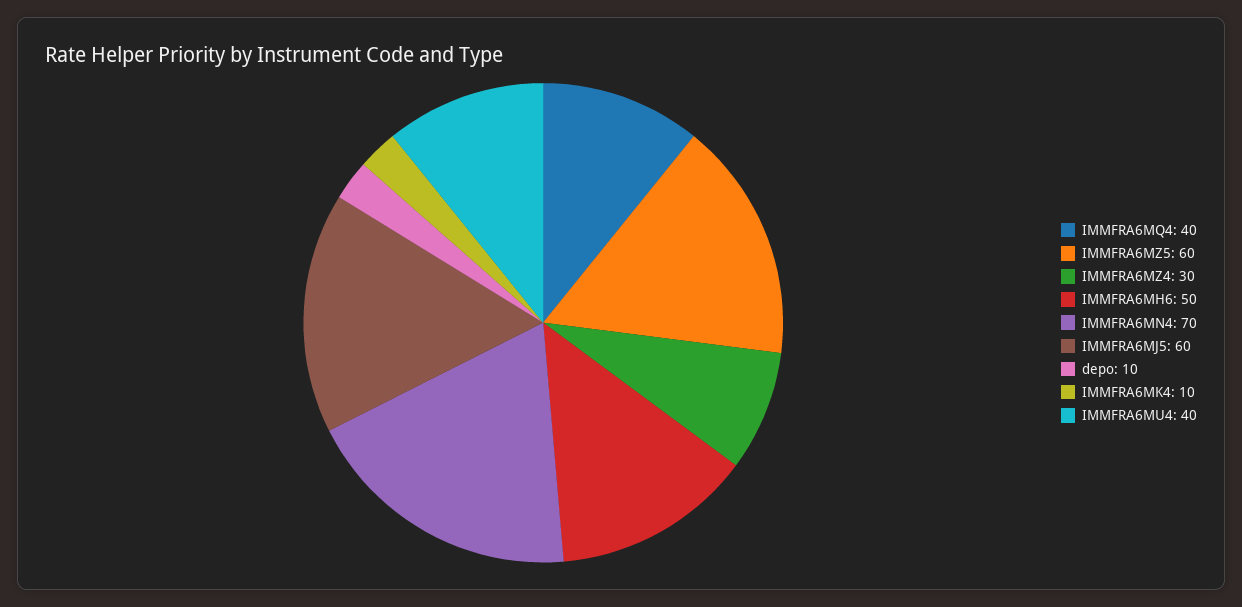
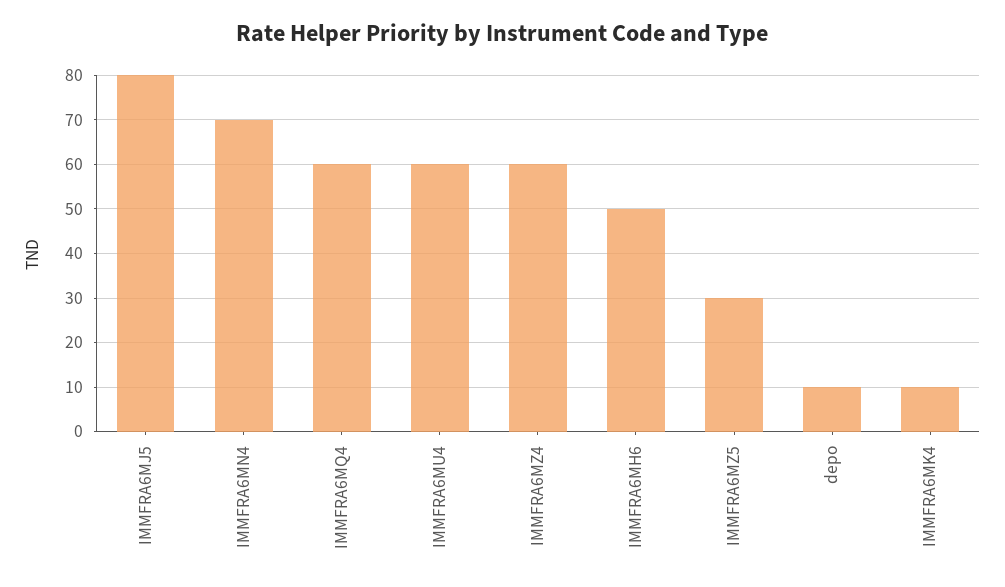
IMMFRA6MQ4: 40 -> 60
IMMFRA6MZ5: 60 -> 30
IMMFRA6MZ4: 30 -> 60
IMMFRA6MJ5: 60 -> 80
IMMFRA6MU4: 40 -> 60

